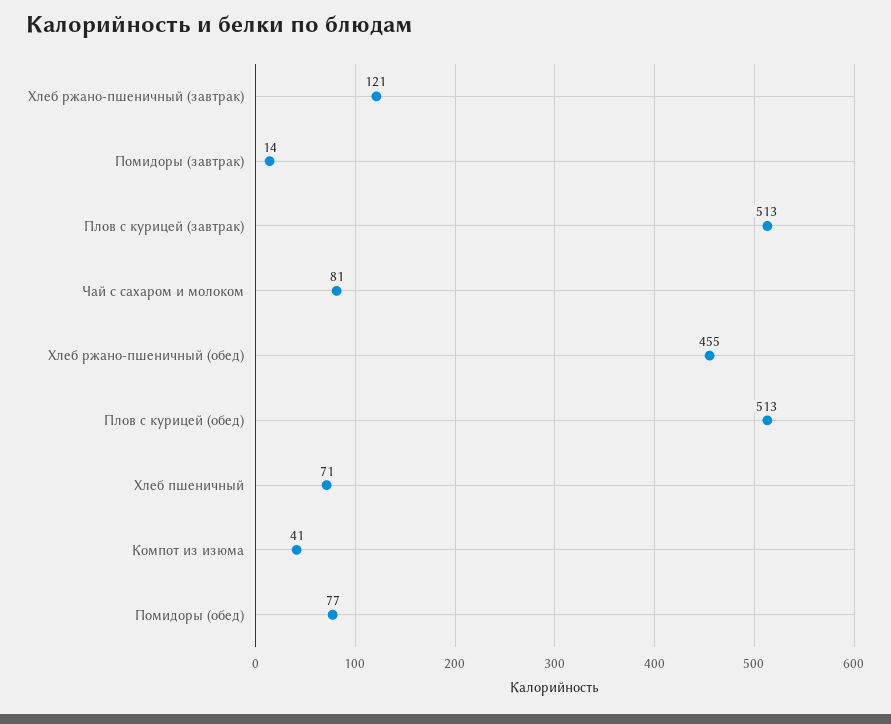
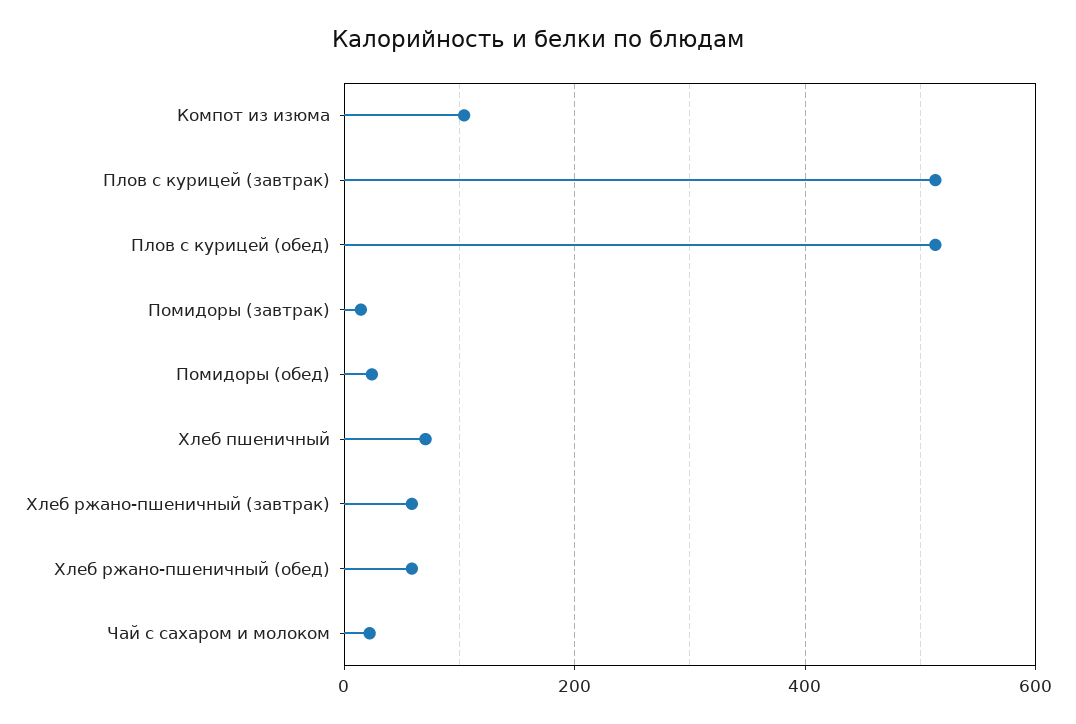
Хлеб ржано-пшеничный (завтрак): 121 -> 60
Чай с сахаром и молоком: 81 -> 20
Хлеб ржано-пшеничный (обед): 455 -> 60
Компот из изюма: 41 -> 100
Помидоры (обед): 77 -> 20

